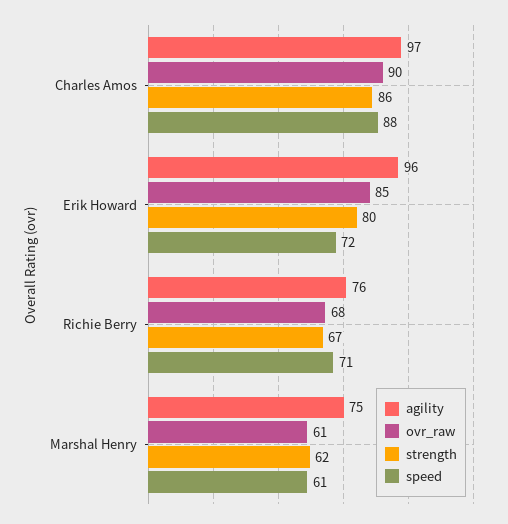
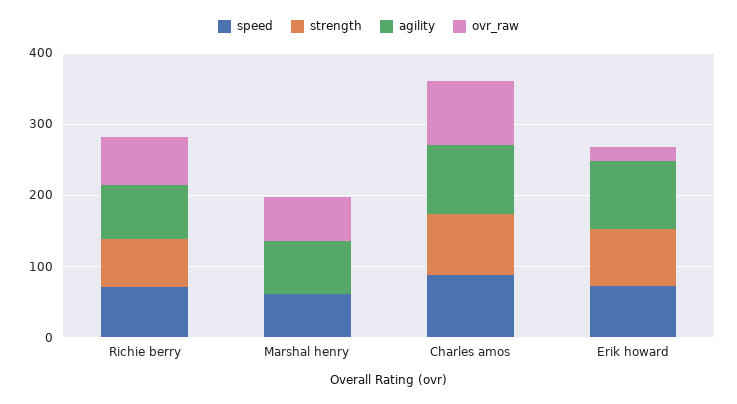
ovr_raw, Erik Howard: 85 -> 20
strength, Marshal Henry: 62 -> 0

